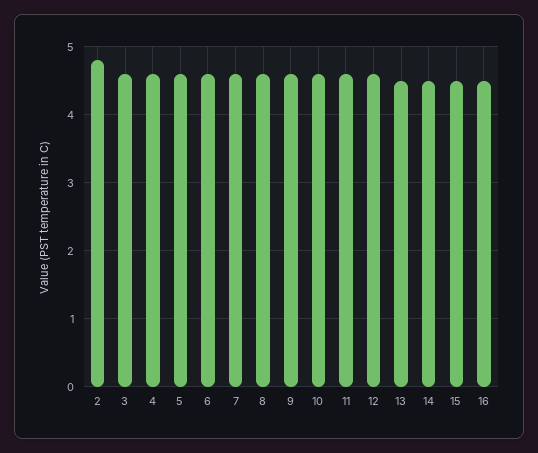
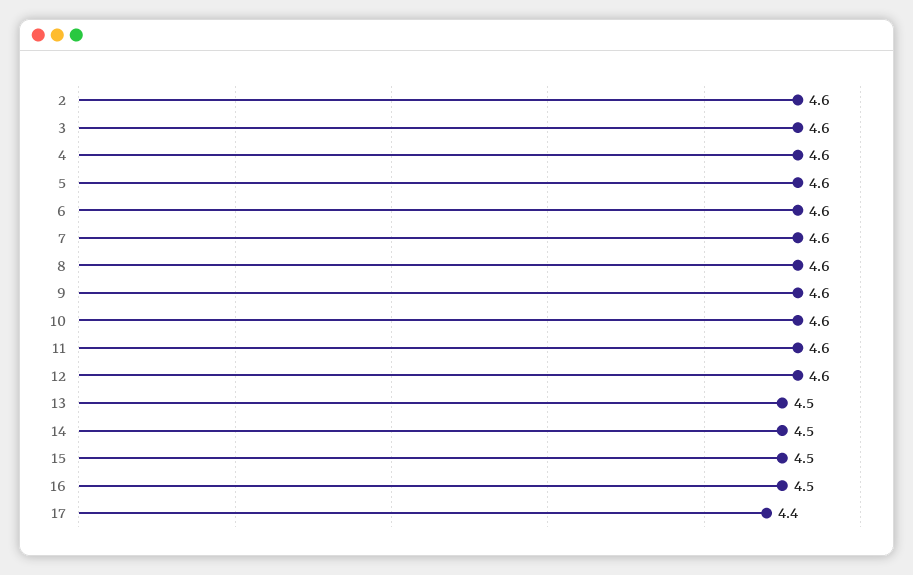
2: 4.8 -> 4.6
17: none -> 4.4

